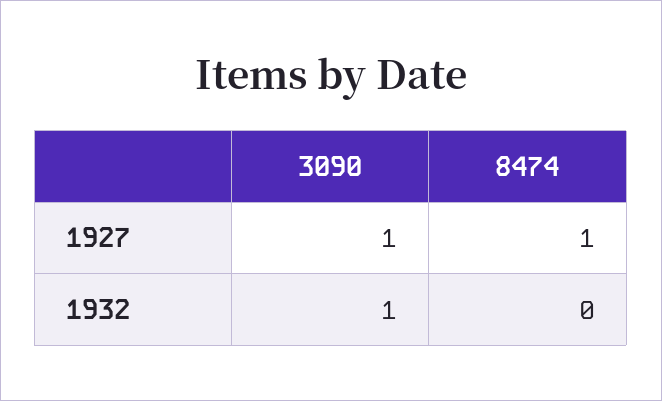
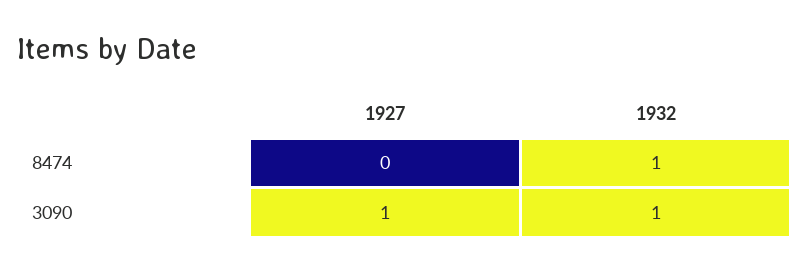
8474, 1927: 1 -> 0
8474, 1932: 0 -> 1

